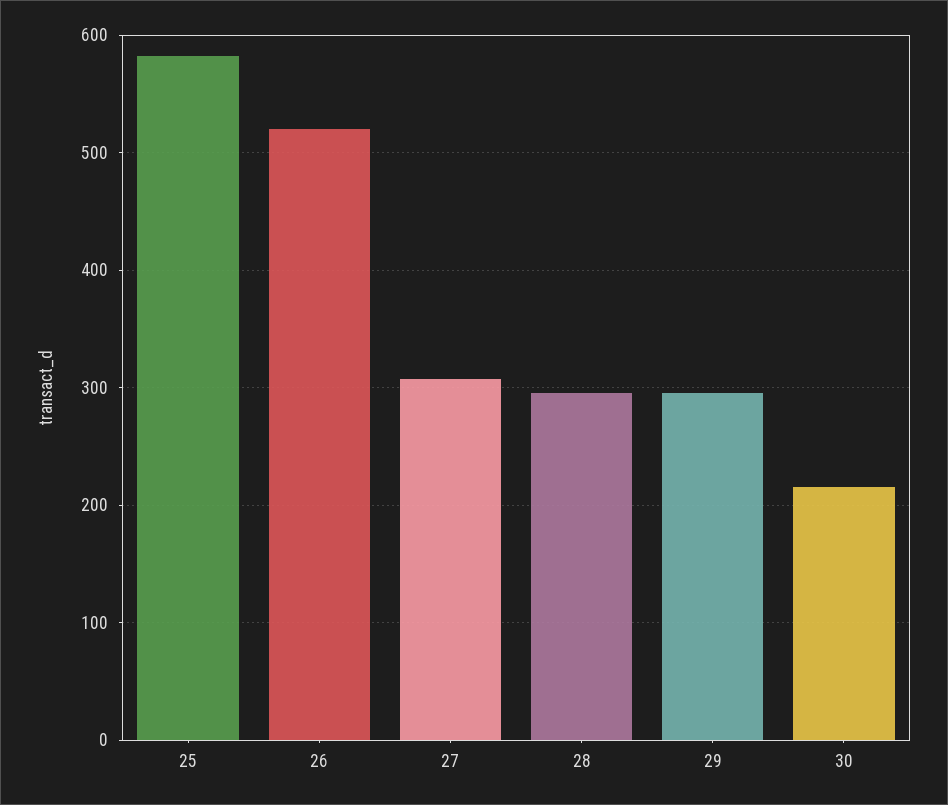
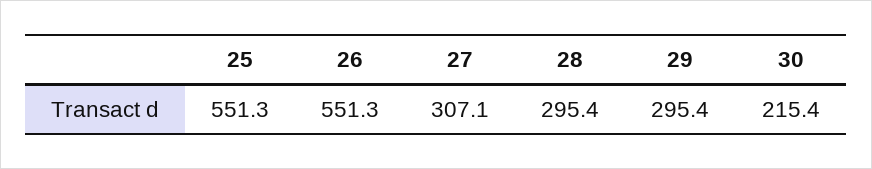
25: 580 -> 551.3
26: 520 -> 551.3

